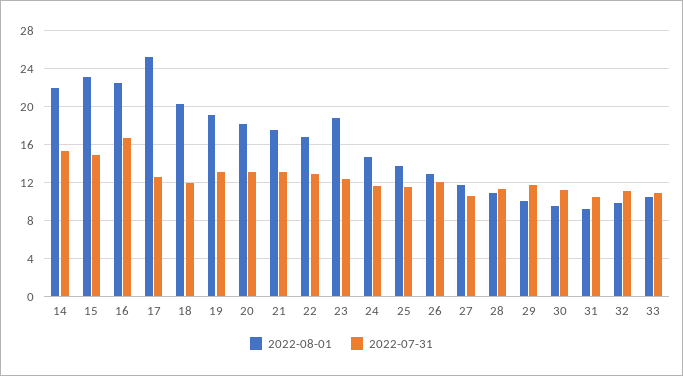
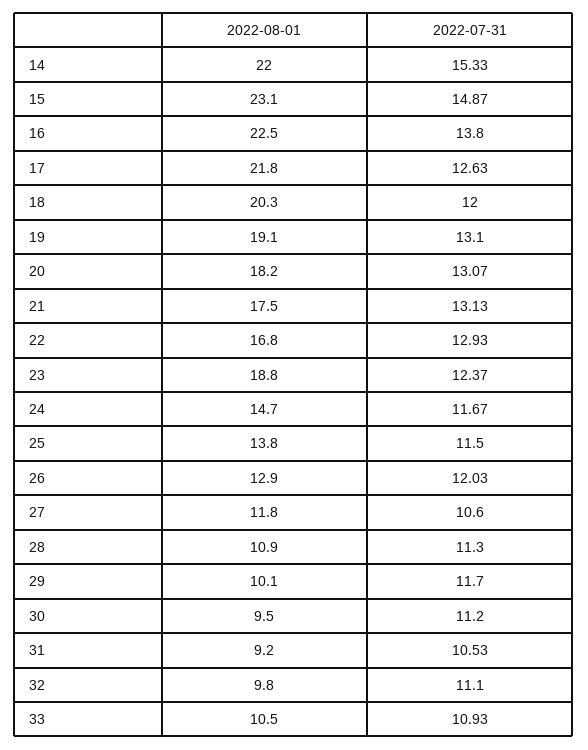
2022-07-31, 16: 17 -> 13.8
2022-08-01, 17: 25 -> 21.8

